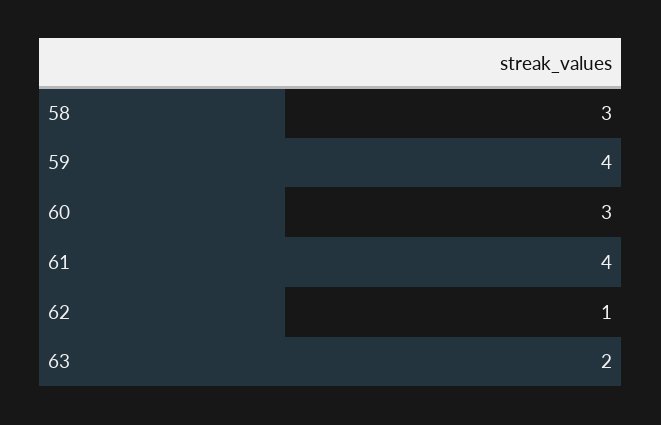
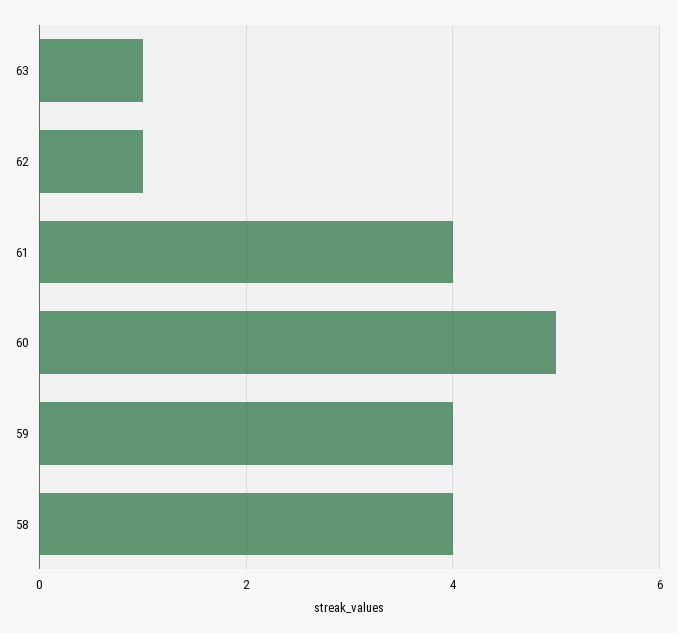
58: 3 -> 4
60: 3 -> 5
63: 2 -> 1

